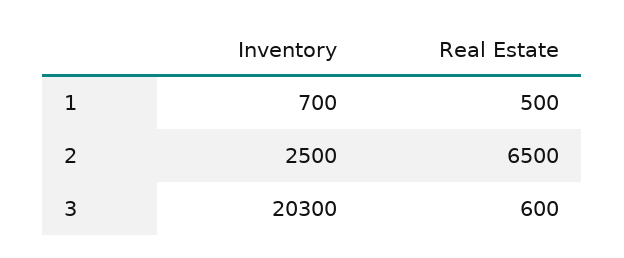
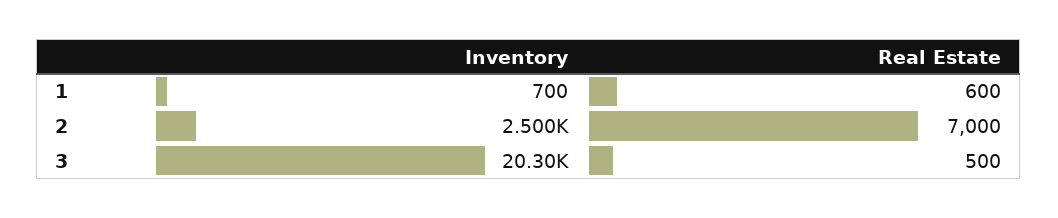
Real Estate, 1: 500 -> 600
Real Estate, 2: 6500 -> 7000
Real Estate, 3: 600 -> 500

